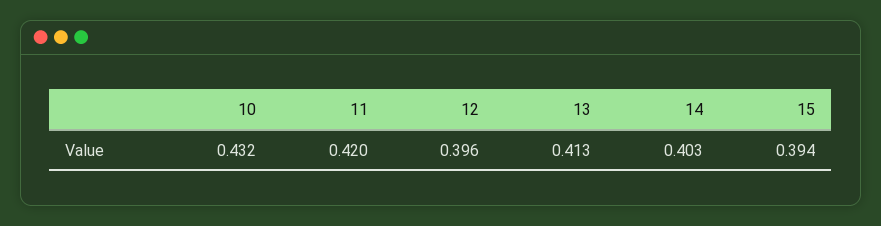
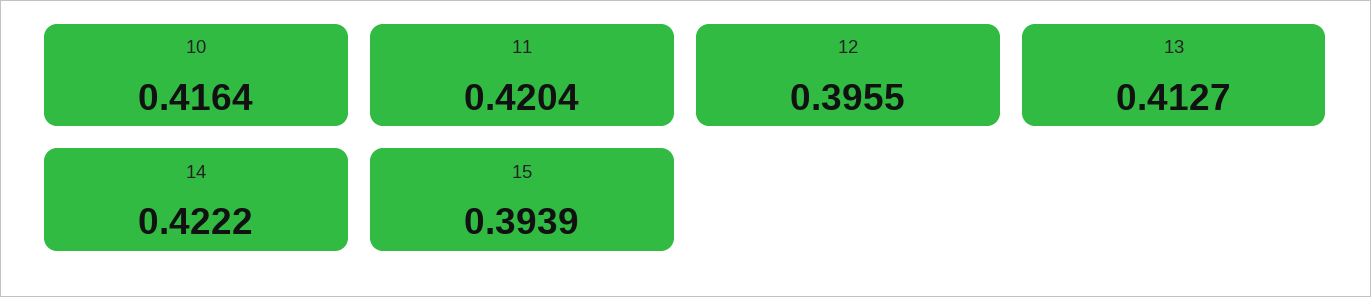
10: 0.432 -> 0.4164
14: 0.403 -> 0.4222

